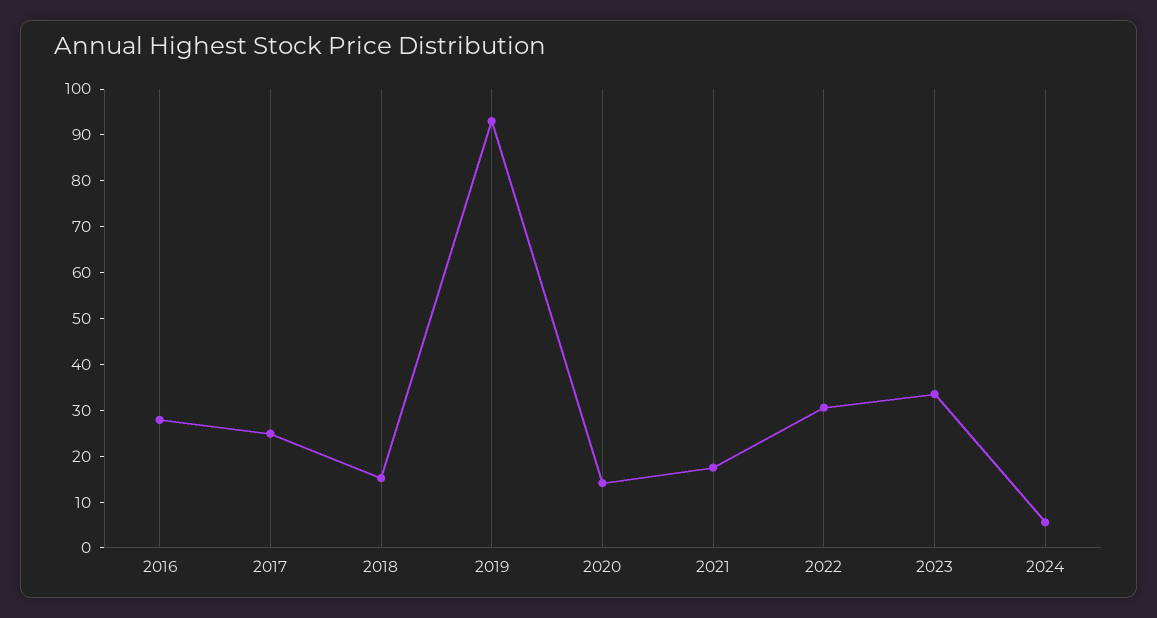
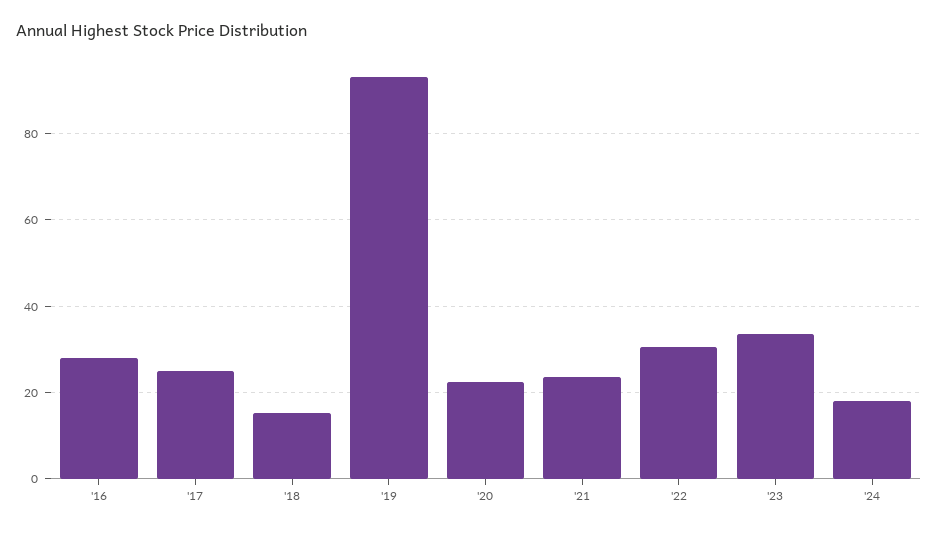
2020: 14 -> 22
2021: 18 -> 24
2024: 6 -> 18

